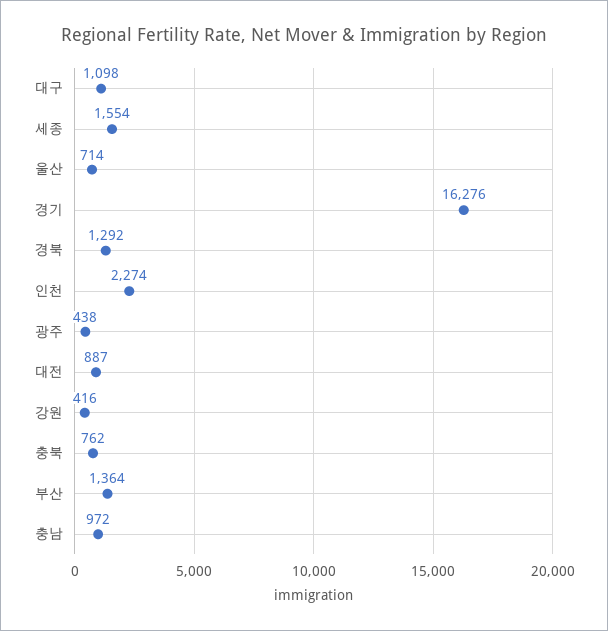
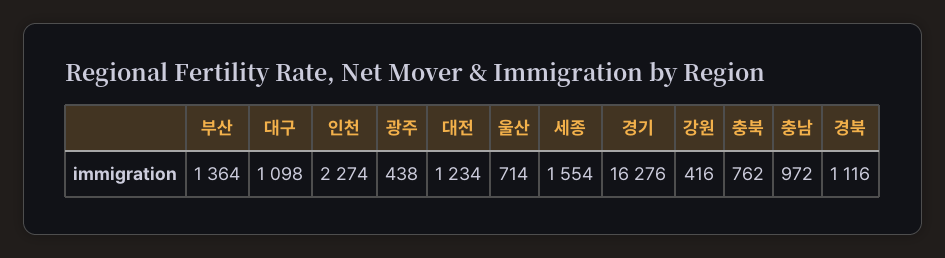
경북: 1292 -> 1116
대전: 887 -> 1234

